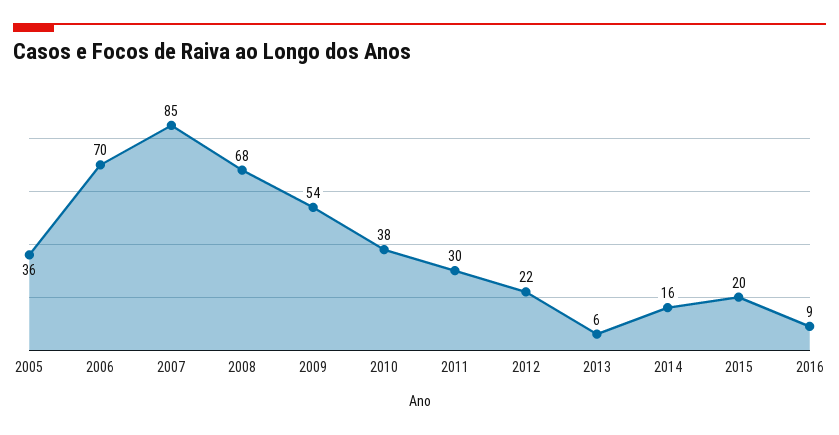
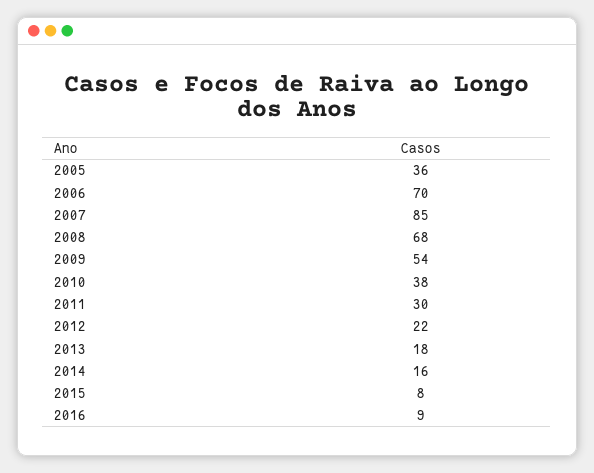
2013: 6 -> 18
2015: 20 -> 8

